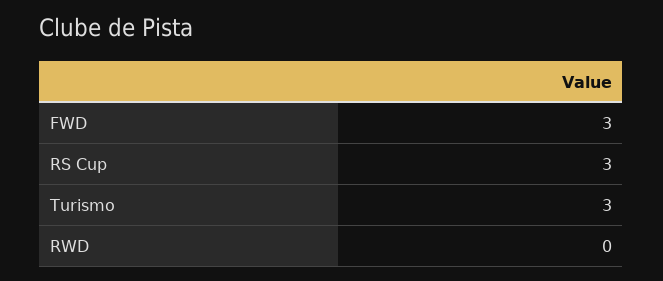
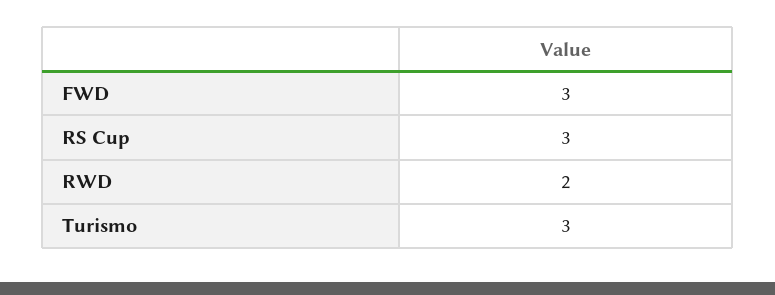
RWD: 0 -> 2

